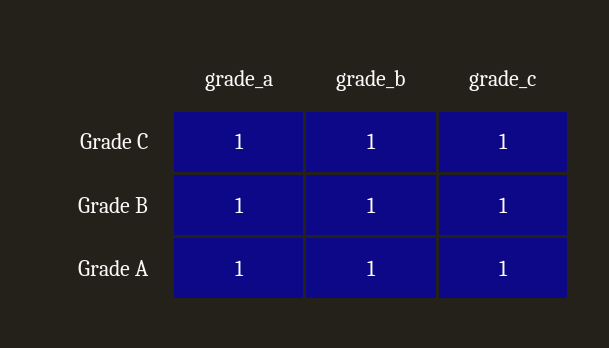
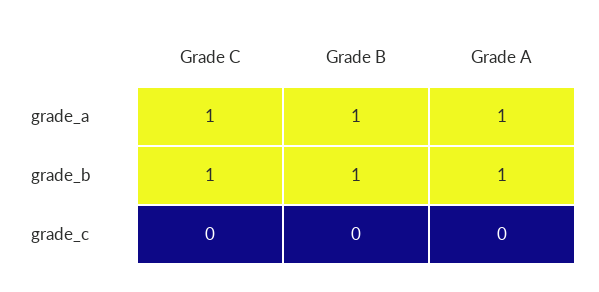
grade_c, Grade C: 1 -> 0
grade_c, Grade B: 1 -> 0
grade_c, Grade A: 1 -> 0

